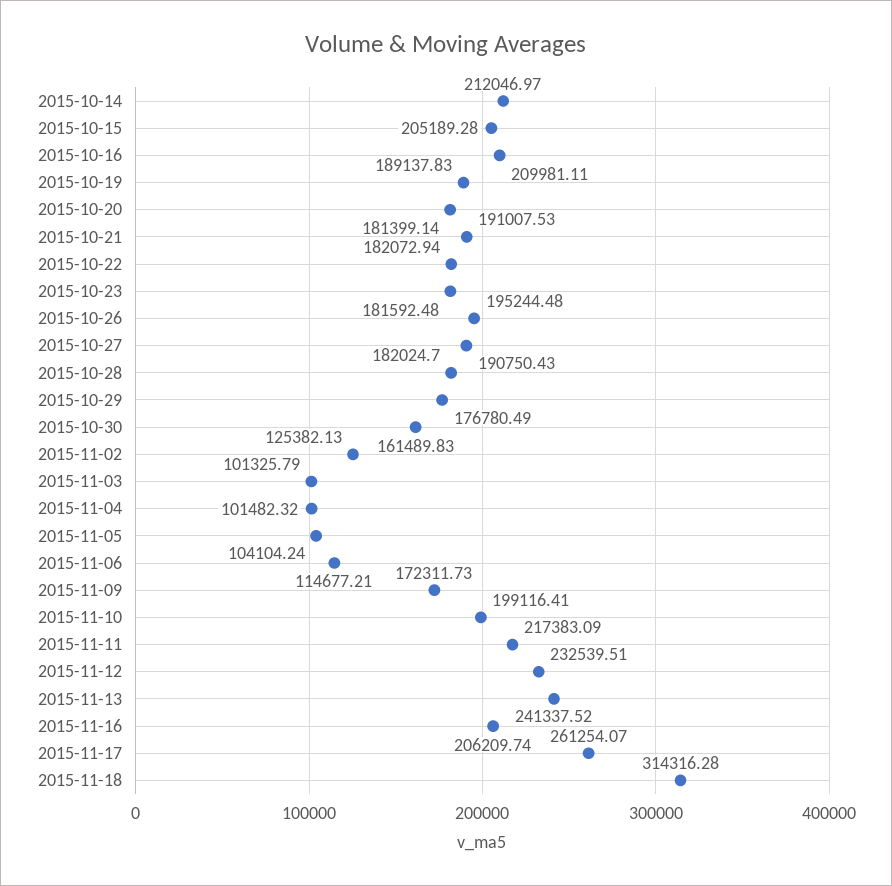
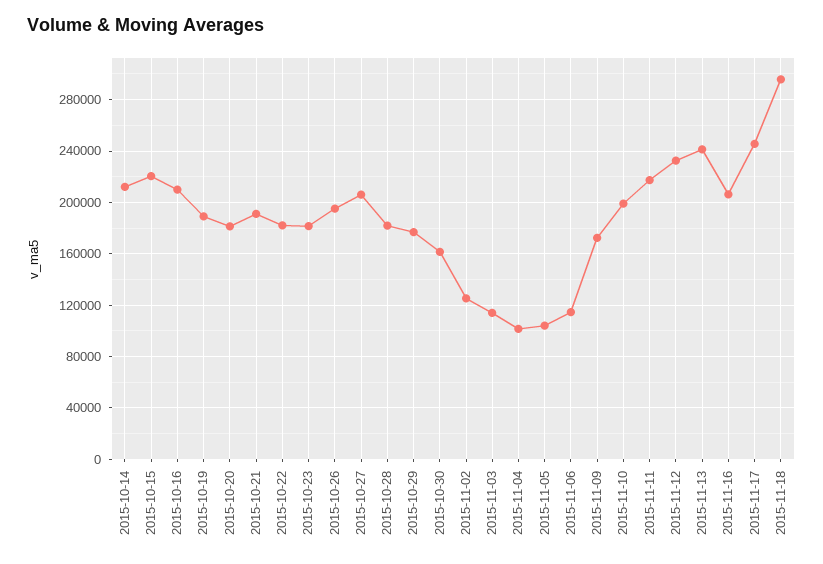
2015-10-15: 205189.28 -> 220000
2015-10-27: 190750.43 -> 205000
2015-11-03: 101325.79 -> 115000
2015-11-17: 261254.07 -> 245000
2015-11-18: 314316.28 -> 295000

